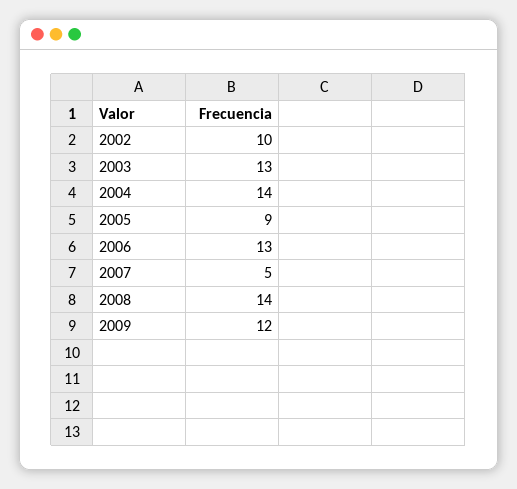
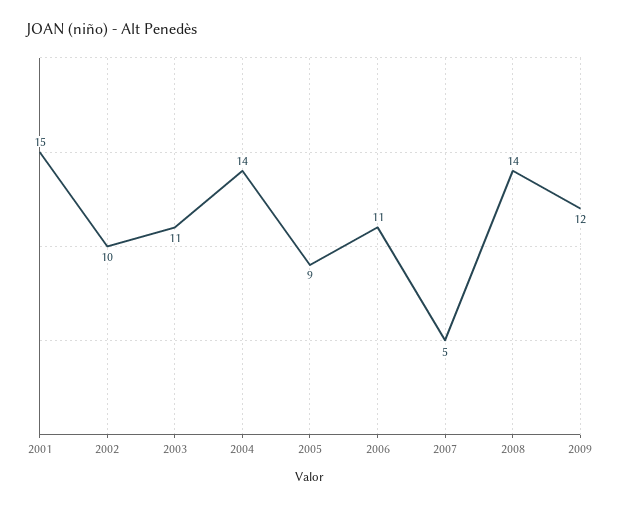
2003: 13 -> 11
2006: 13 -> 11
2001: none -> 15

